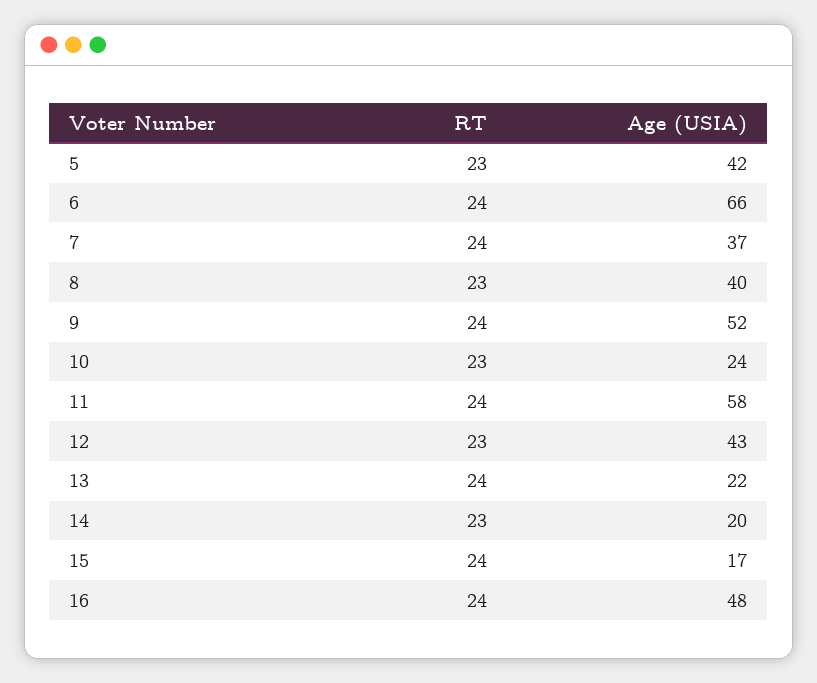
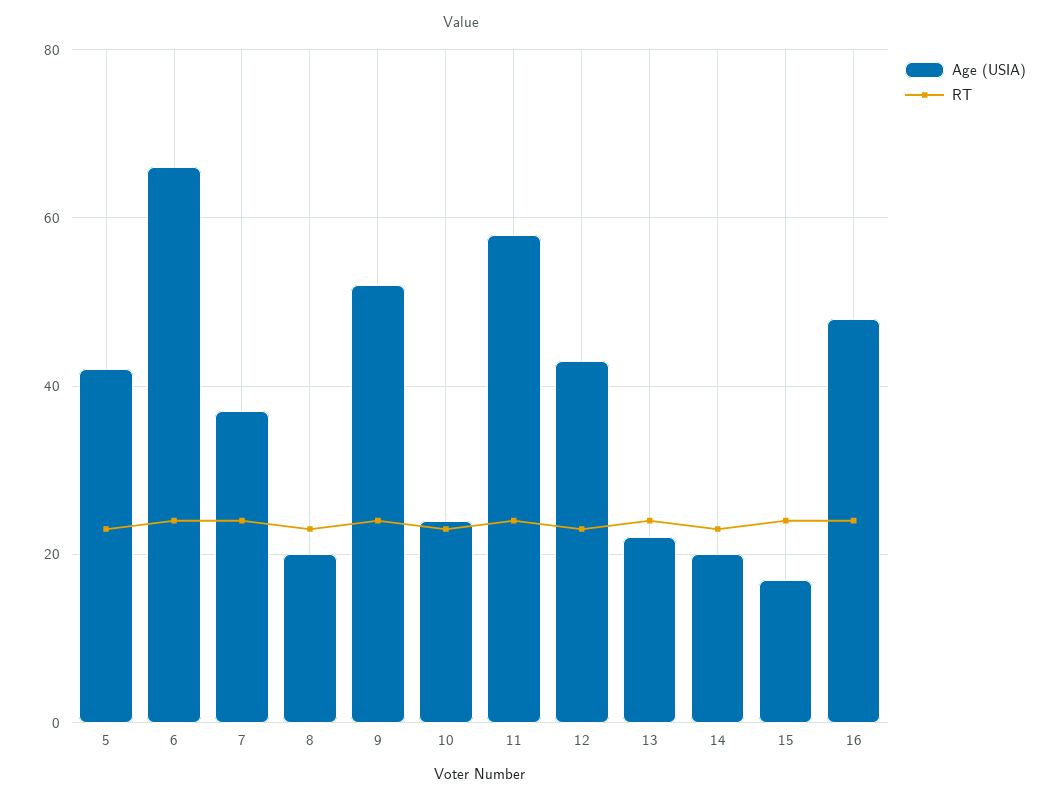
Age (USIA), 8: 40 -> 20

